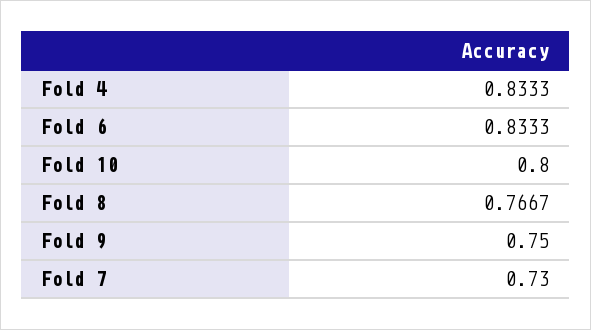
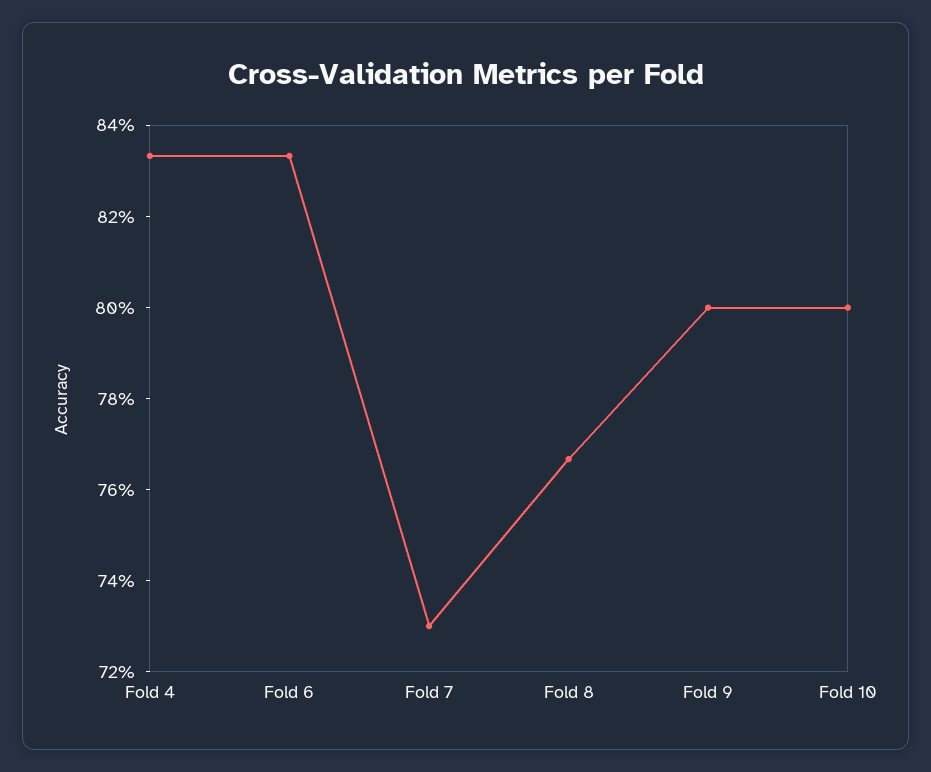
Fold 9: 0.75 -> 0.8

